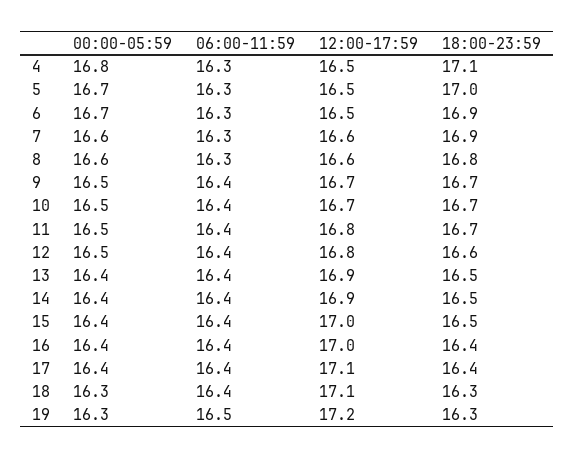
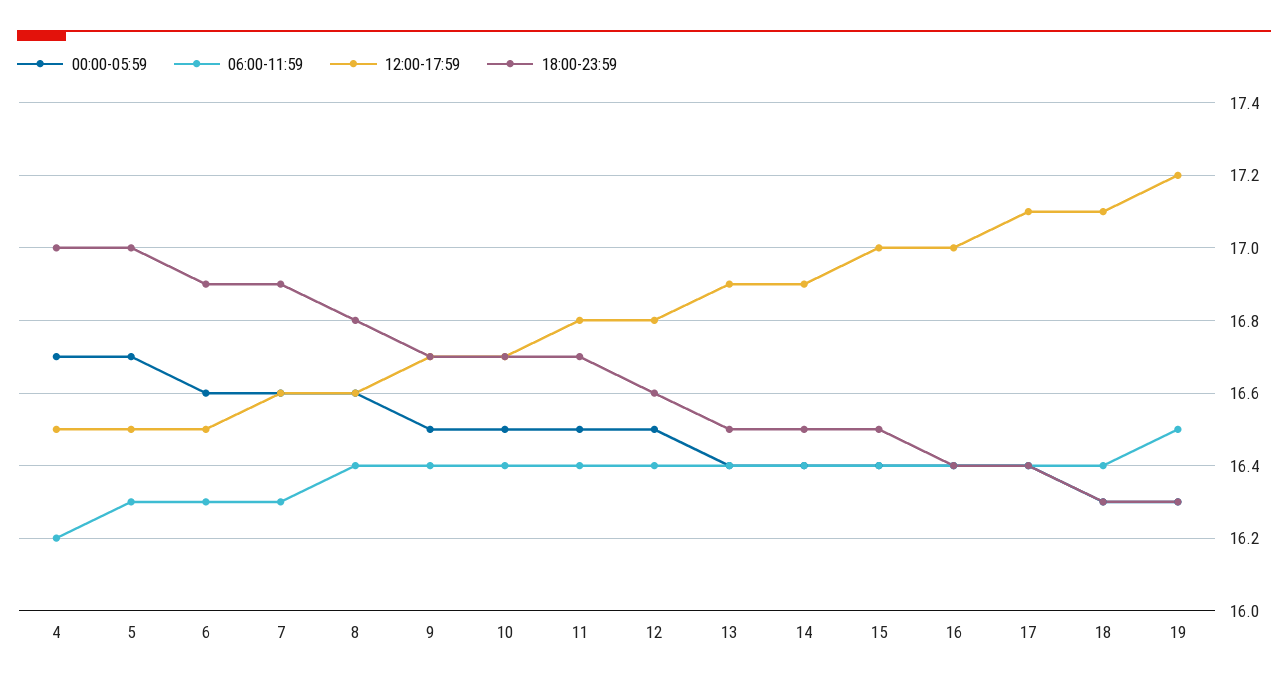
00:00-05:59, 4: 16.8 -> 16.7
06:00-11:59, 4: 16.3 -> 16.2
18:00-23:59, 4: 17.1 -> 17
00:00-05:59, 6: 16.7 -> 16.6
06:00-11:59, 8: 16.3 -> 16.4

